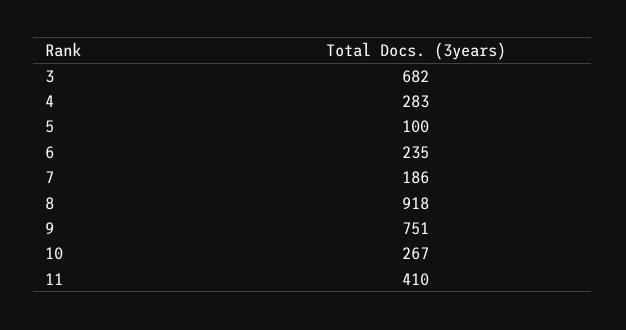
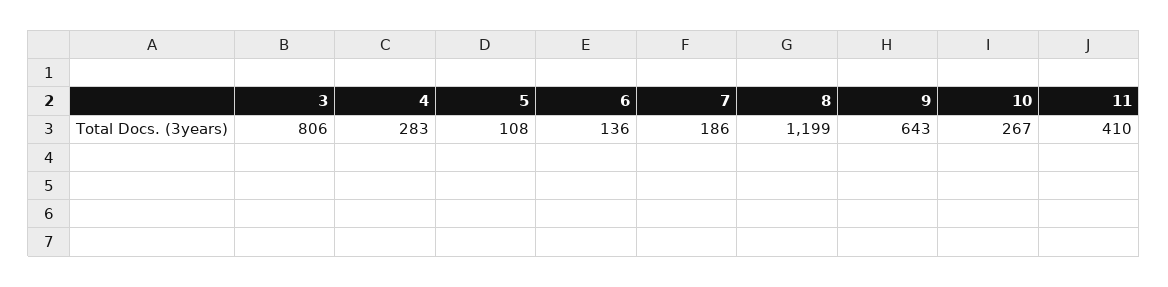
3: 682 -> 806
5: 100 -> 108
6: 235 -> 136
8: 918 -> 1199
9: 751 -> 643

